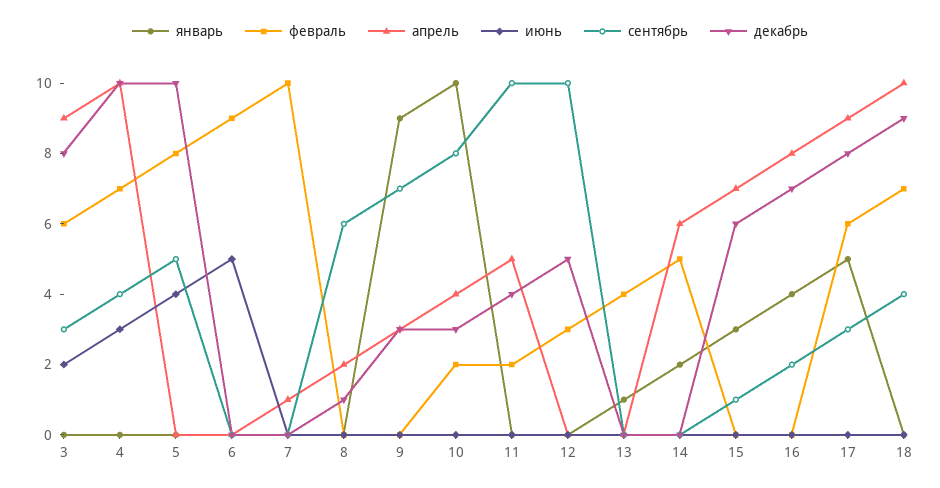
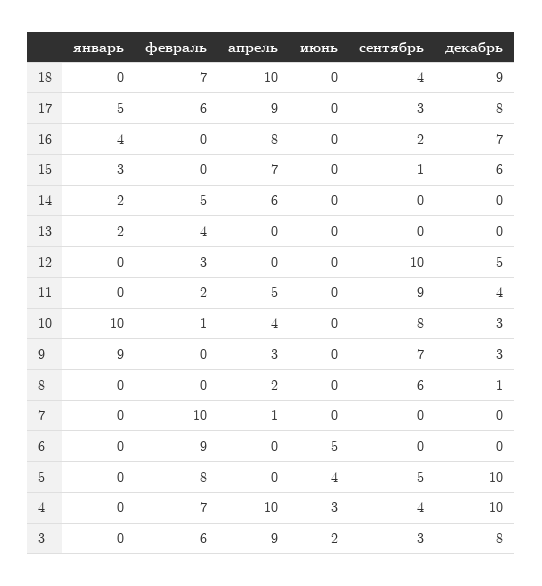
февраль, 10: 2 -> 1
сентябрь, 11: 10 -> 9
январь, 13: 1 -> 2

